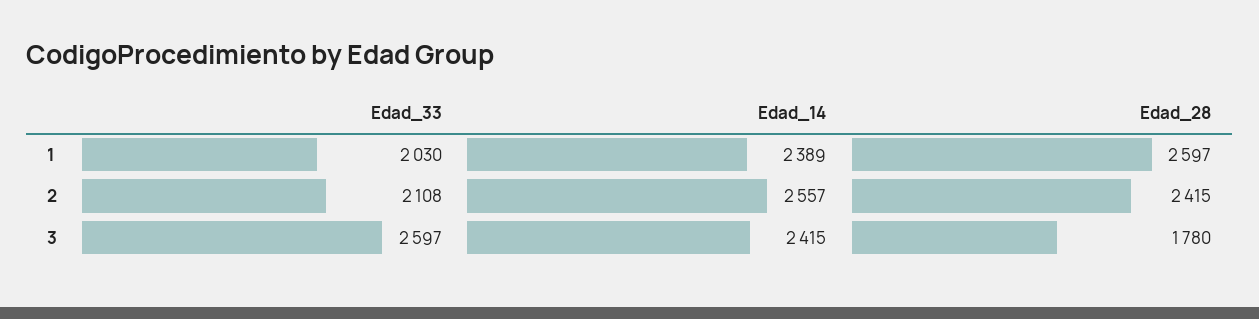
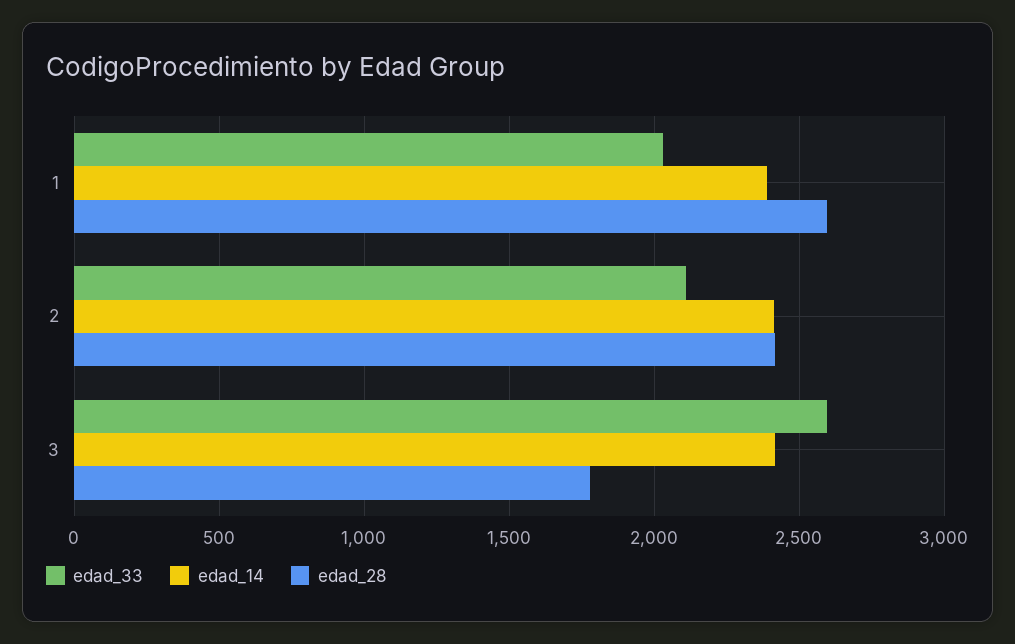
Edad_14, 2: 2557 -> 2400

